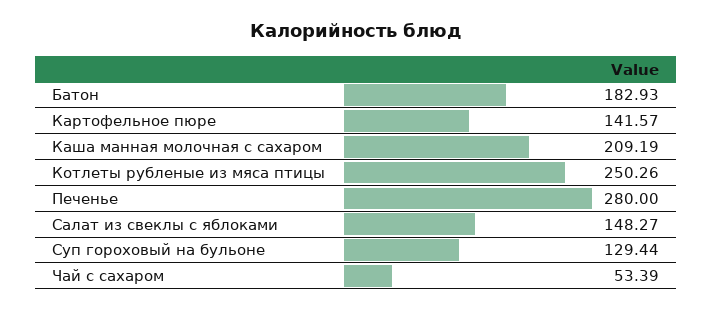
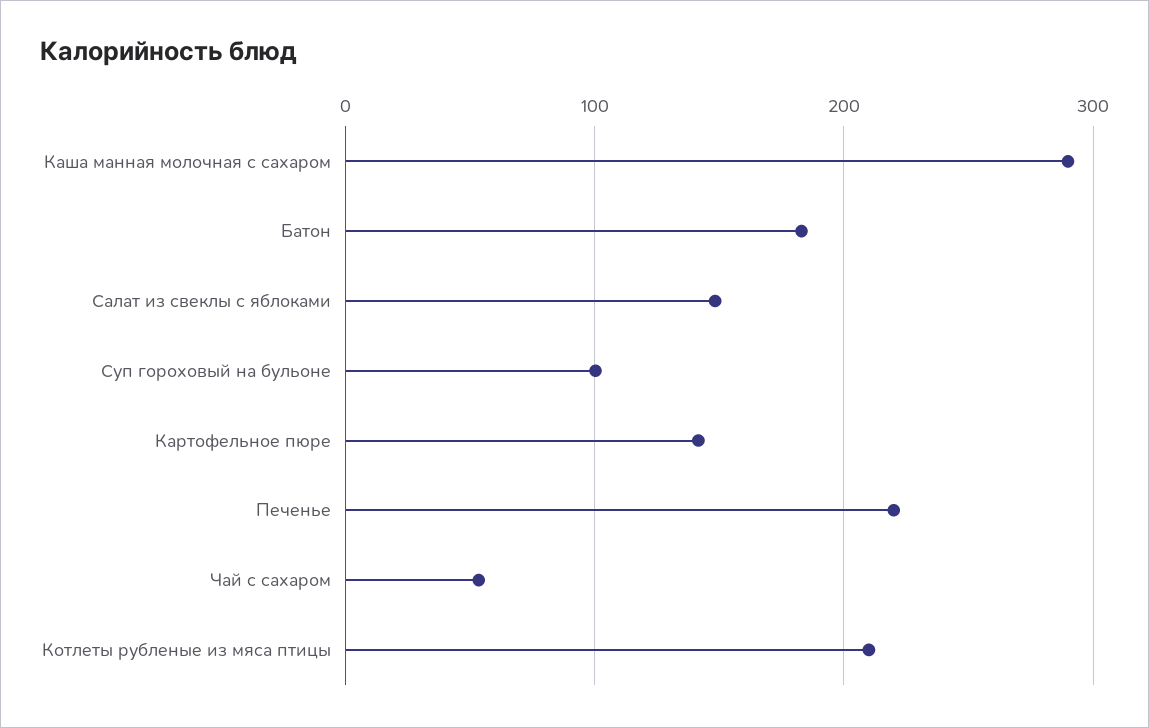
Каша манная молочная с сахаром: 209.19 -> 290
Котлеты рубленые из мяса птицы: 250.26 -> 210
Печенье: 280 -> 220
Суп гороховый на бульоне: 129.44 -> 100

